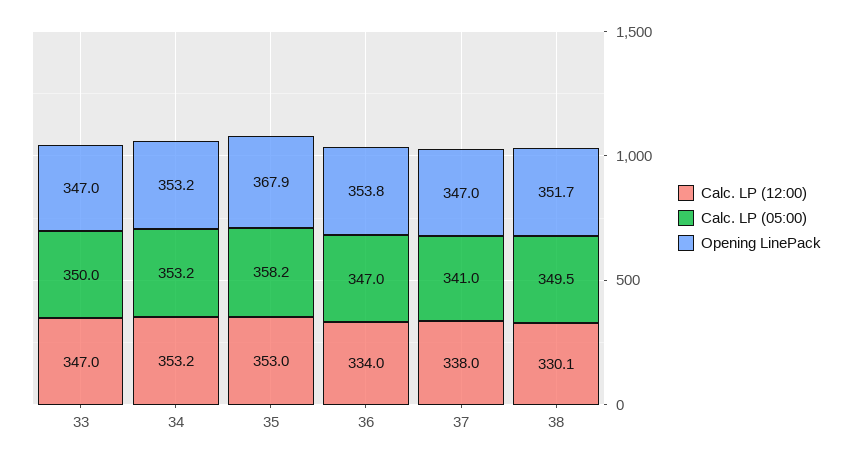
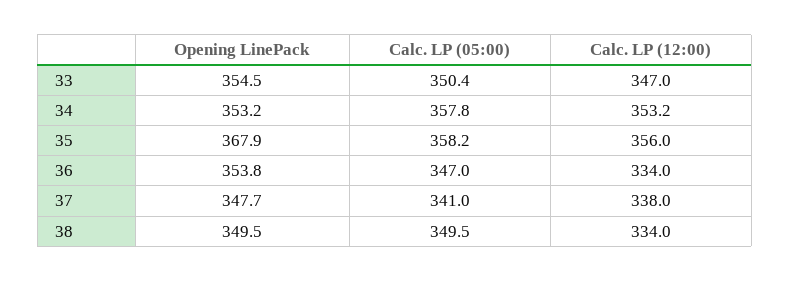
Calc. LP (05:00), 33: 350 -> 350.4
Opening LinePack, 33: 347 -> 354.5
Calc. LP (05:00), 34: 353.2 -> 357.8
Calc. LP (12:00), 35: 353 -> 356
Opening LinePack, 37: 347 -> 347.7
Calc. LP (12:00), 38: 330.1 -> 334
Opening LinePack, 38: 351.7 -> 349.5

